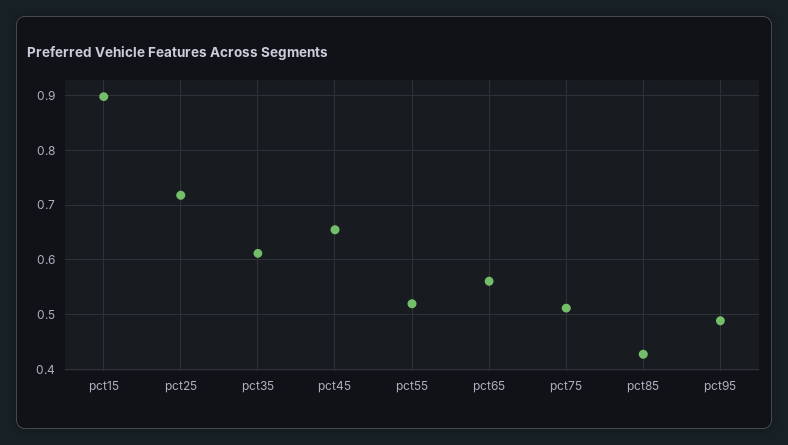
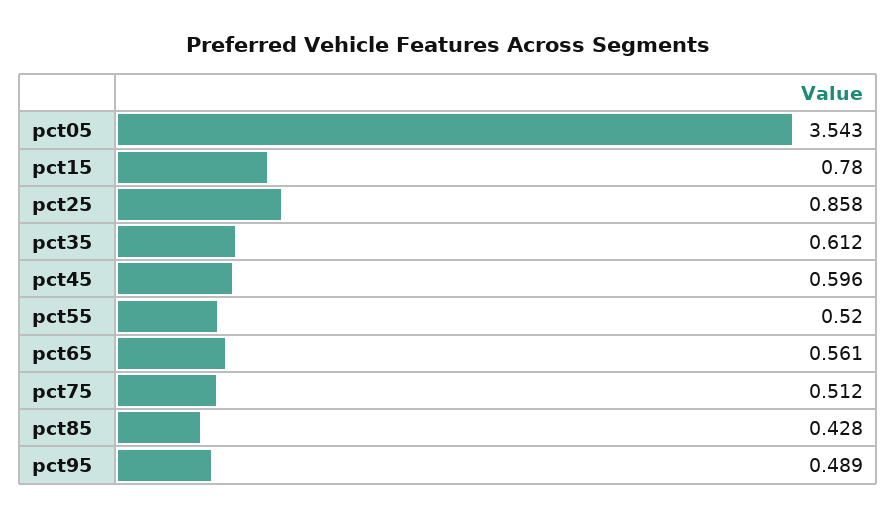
pct15: 0.9 -> 0.78
pct25: 0.72 -> 0.858
pct45: 0.66 -> 0.596
pct05: none -> 3.543

